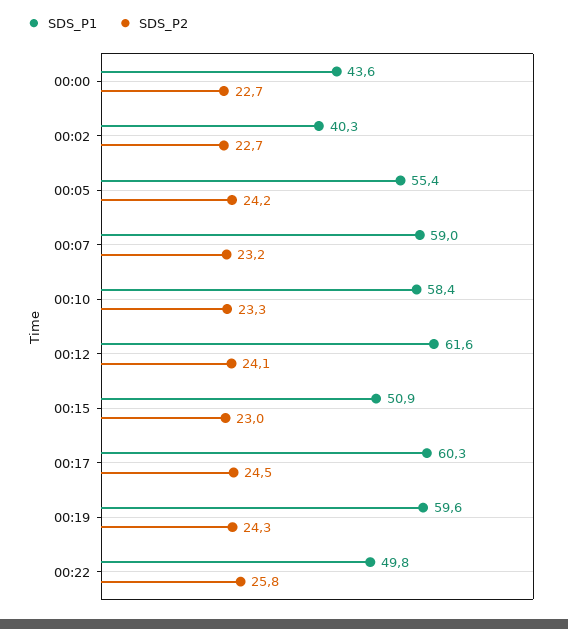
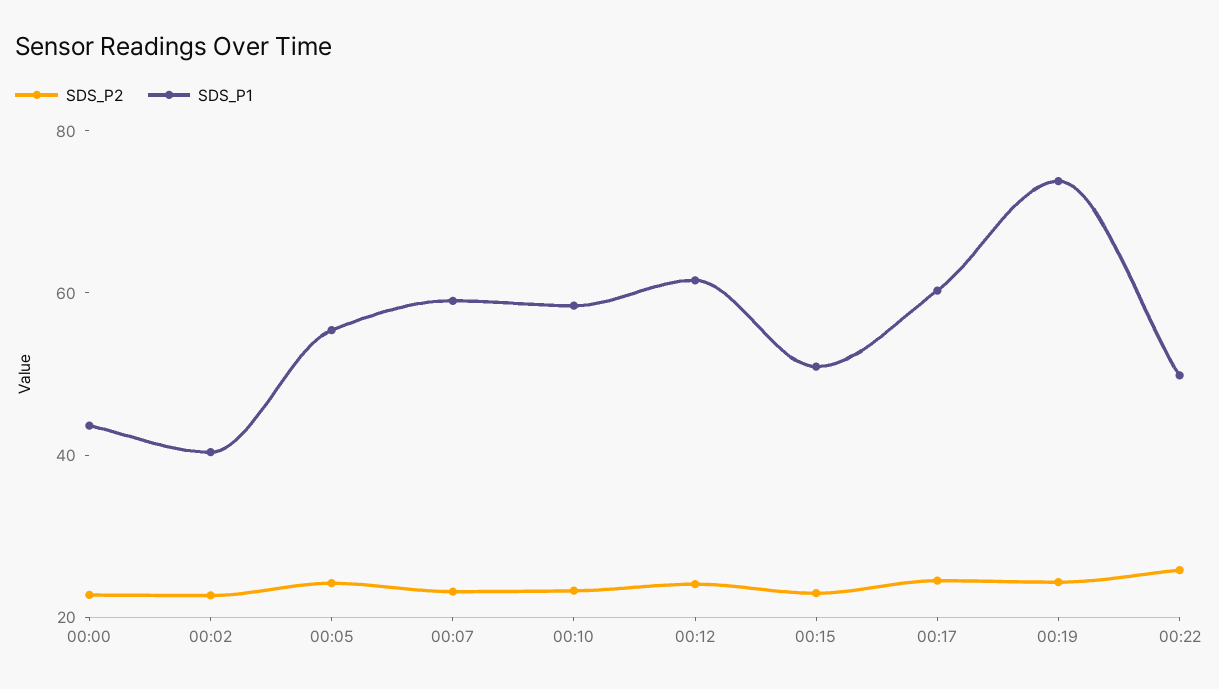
SDS_P1, 00:19: 59.6 -> 75

